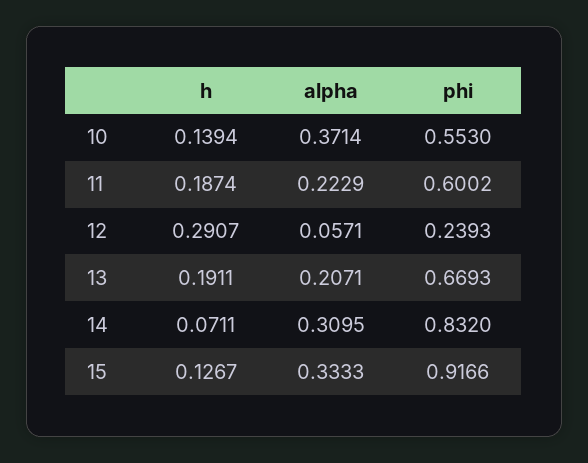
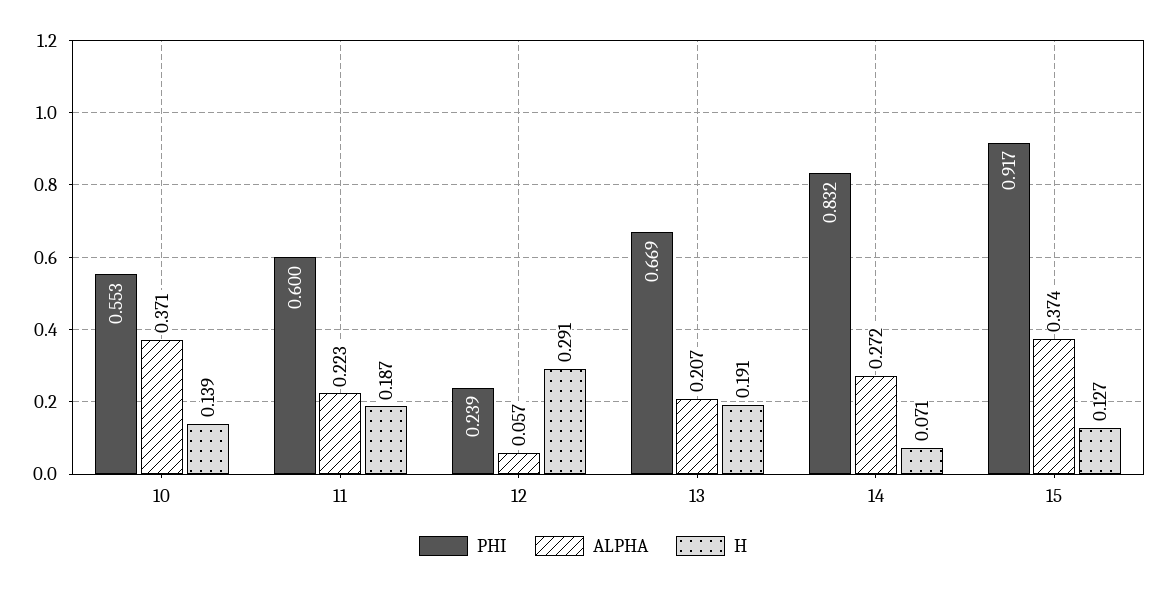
alpha, 14: 0.3095 -> 0.272
alpha, 15: 0.3333 -> 0.374

